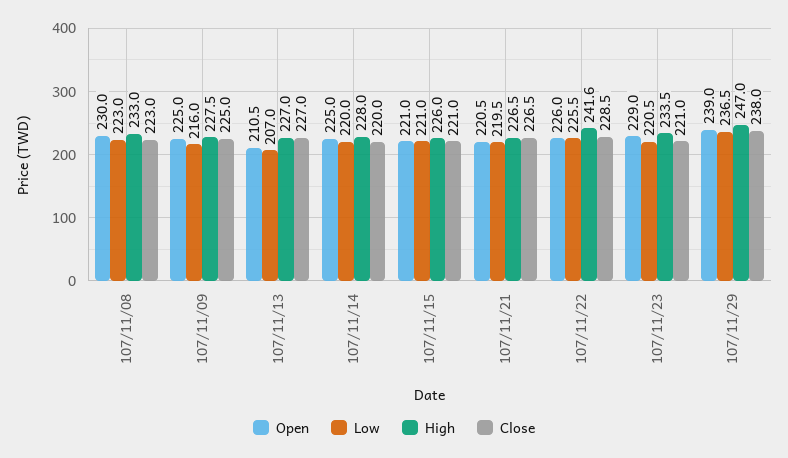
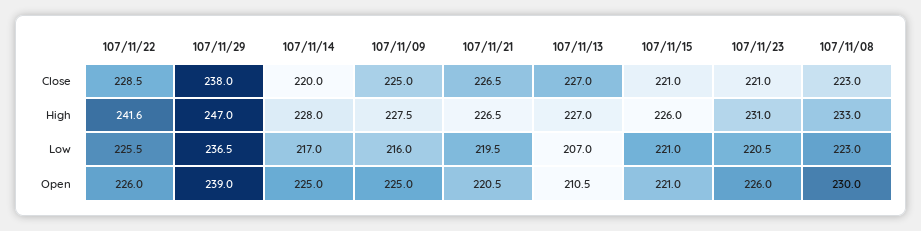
Low, 107/11/14: 220 -> 217
Open, 107/11/23: 229 -> 226
High, 107/11/23: 233.5 -> 231

